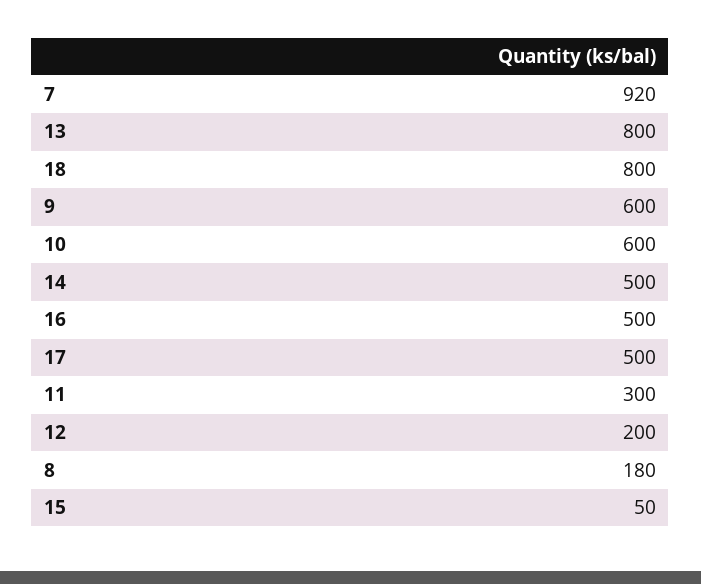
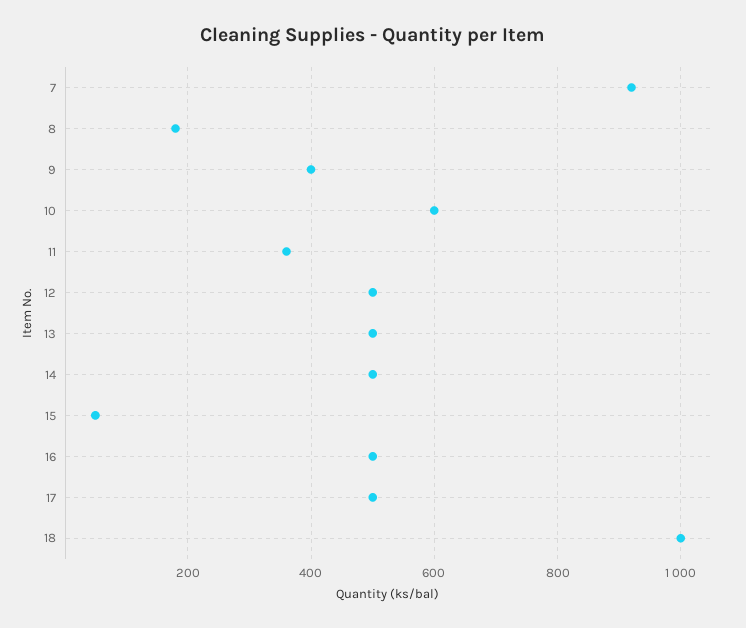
13: 800 -> 500
18: 800 -> 1000
9: 600 -> 400
11: 300 -> 360
12: 200 -> 500

